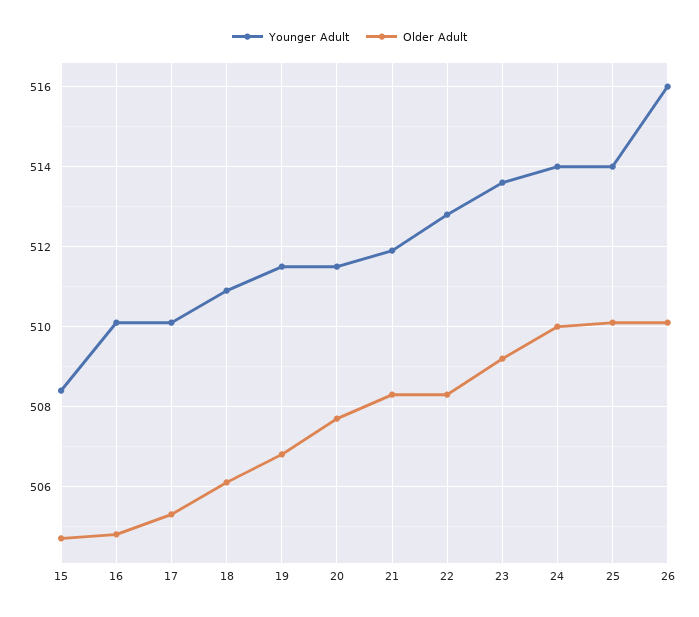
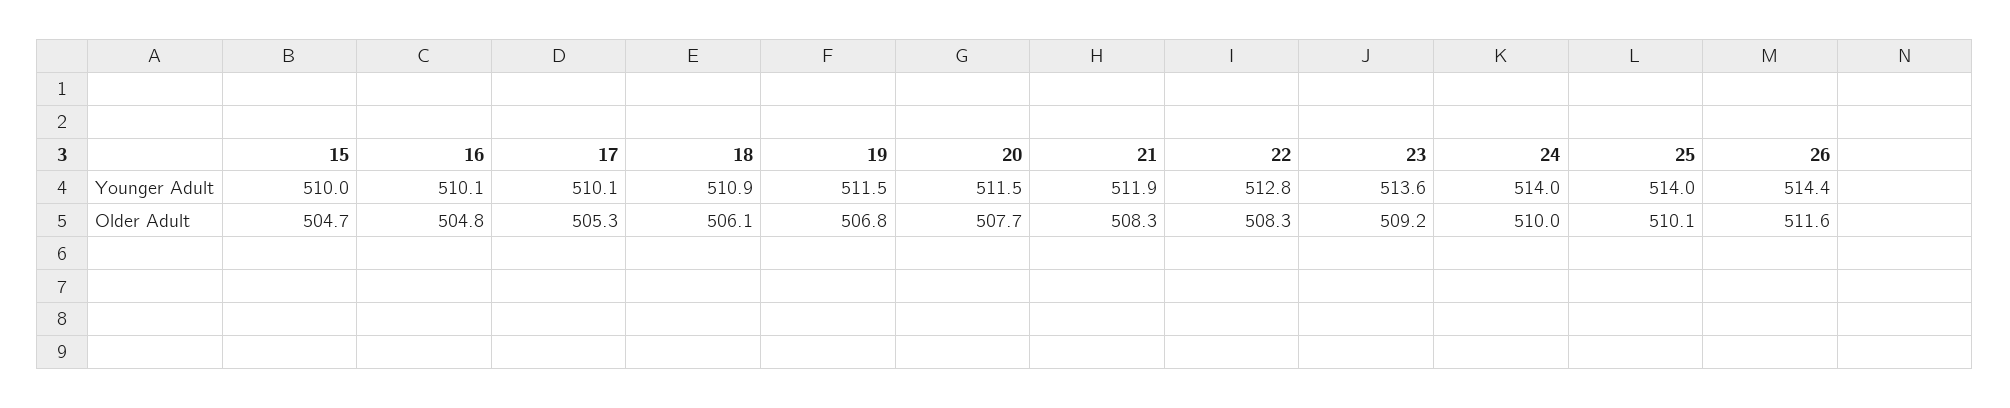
Younger Adult, 15: 508.5 -> 510
Younger Adult, 26: 516 -> 514.4
Older Adult, 26: 510 -> 511.6

